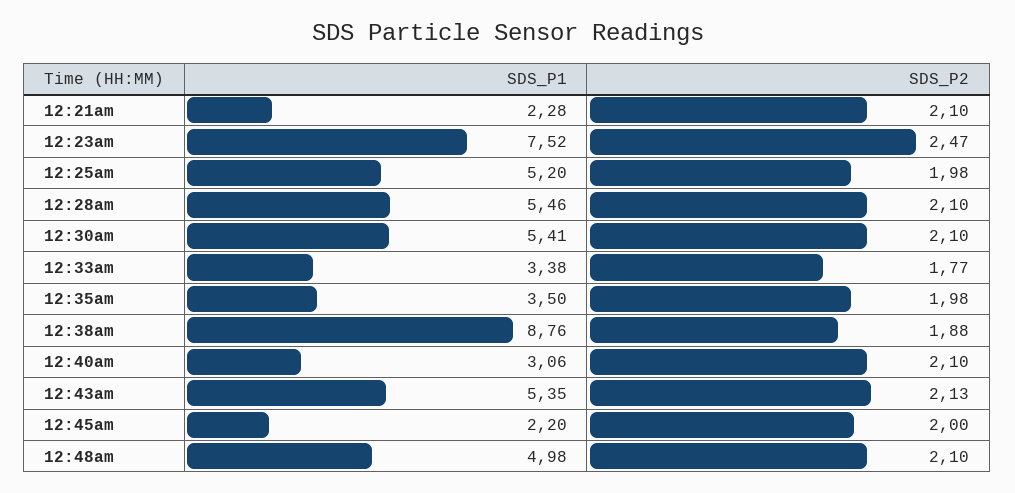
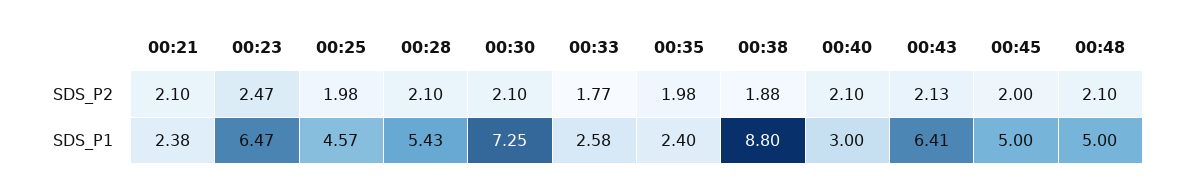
SDS_P1, 12:21am: 2.28 -> 2.38
SDS_P1, 12:23am: 7.52 -> 6.47
SDS_P1, 12:25am: 5.2 -> 4.57
SDS_P1, 12:28am: 5.46 -> 5.43
SDS_P1, 12:30am: 5.41 -> 7.25
SDS_P1, 12:33am: 3.38 -> 2.58
SDS_P1, 12:35am: 3.5 -> 2.4
SDS_P1, 12:38am: 8.76 -> 8.8
SDS_P1, 12:40am: 3.06 -> 3
SDS_P1, 12:43am: 5.35 -> 6.41
SDS_P1, 12:45am: 2.2 -> 5
SDS_P1, 12:48am: 4.98 -> 5

